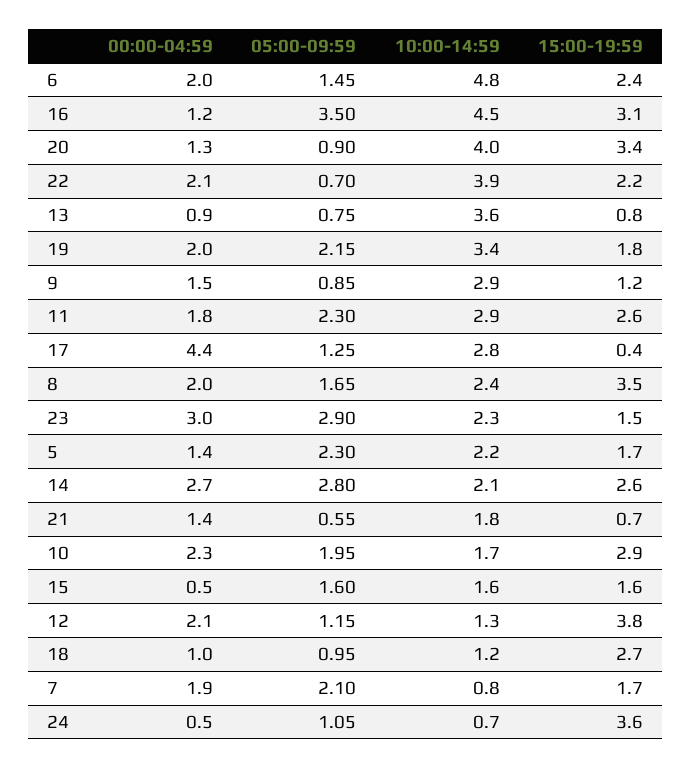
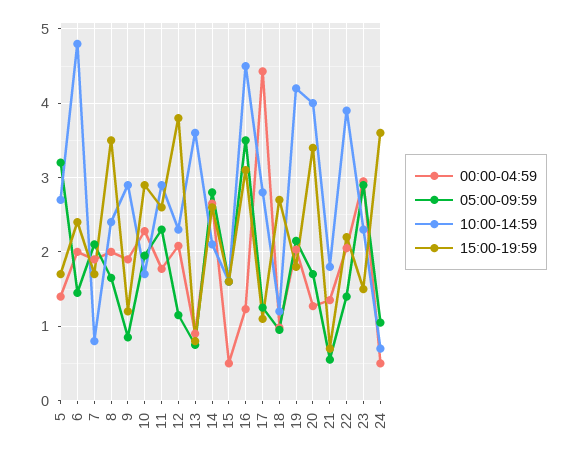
05:00-09:59, 20: 0.9 -> 1.7
05:00-09:59, 22: 0.7 -> 1.4
10:00-14:59, 19: 3.4 -> 4.2
00:00-04:59, 9: 1.5 -> 1.9
15:00-19:59, 17: 0.4 -> 1.1
05:00-09:59, 5: 2.3 -> 3.2
10:00-14:59, 5: 2.2 -> 2.7
10:00-14:59, 12: 1.3 -> 2.3

